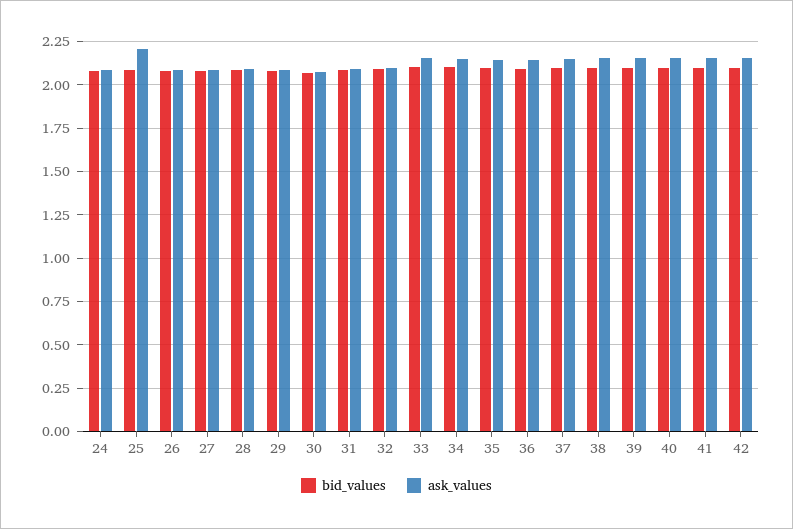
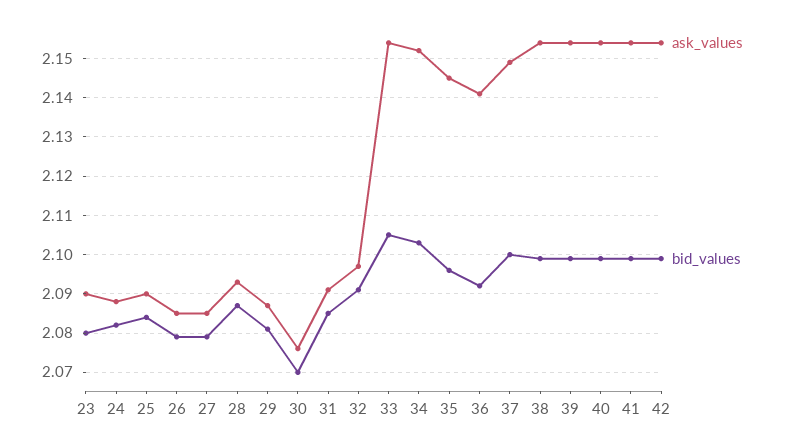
ask_values, 25: 2.2 -> 2.09
ask_values, 23: none -> 2.09
bid_values, 23: none -> 2.08

